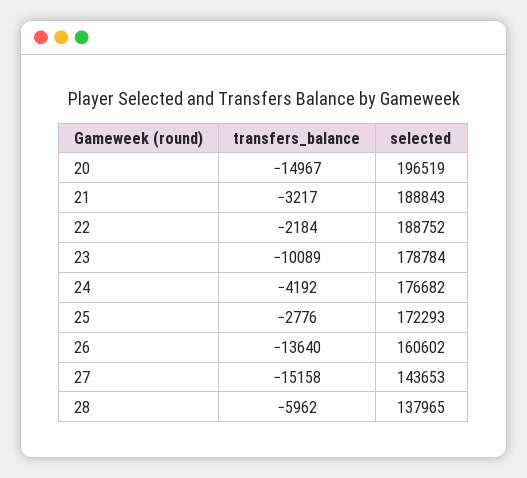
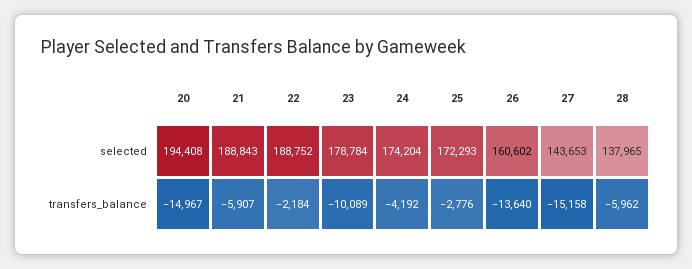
selected, 20: 196519 -> 194408
transfers_balance, 21: -3217 -> -5907
selected, 24: 176682 -> 174204

